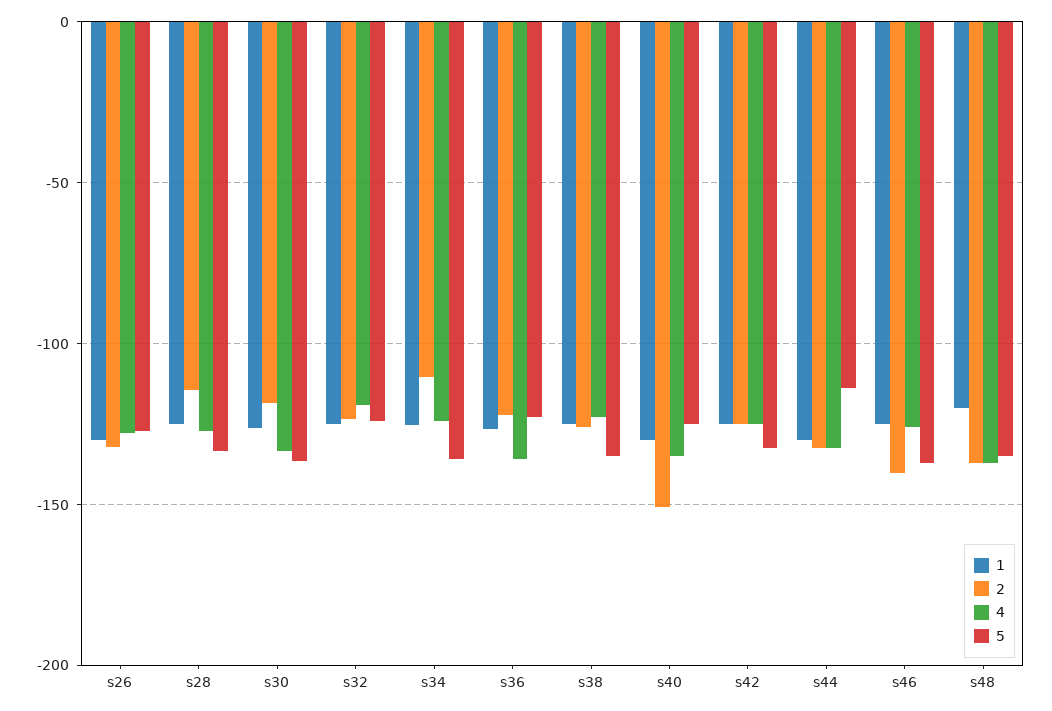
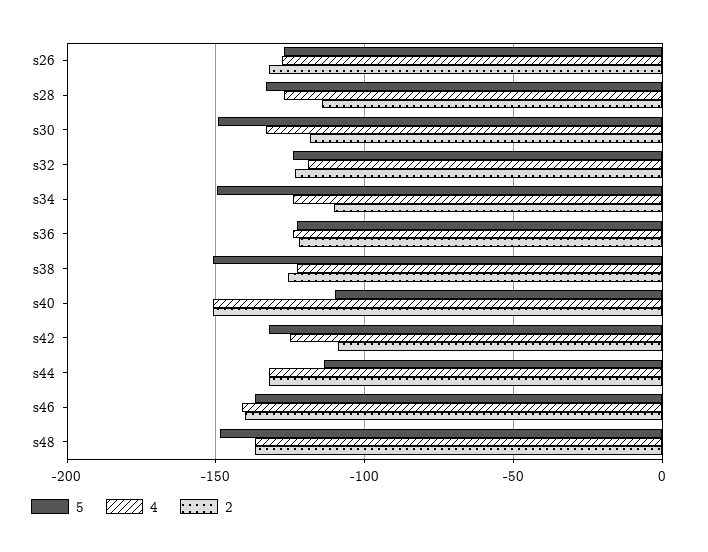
1, s26: -130 -> none
1, s28: -125 -> none
1, s30: -125 -> none
5, s30: -135 -> -150
1, s32: -125 -> none
1, s34: -125 -> none
5, s34: -135 -> -150
1, s36: -125 -> none
4, s36: -135 -> -125
1, s38: -125 -> none
5, s38: -135 -> -150
1, s40: -130 -> none
4, s40: -135 -> -150
5, s40: -125 -> -110
1, s42: -125 -> none
2, s42: -125 -> -110
1, s44: -130 -> none
1, s46: -125 -> none
4, s46: -125 -> -140
1, s48: -120 -> none
5, s48: -135 -> -150

